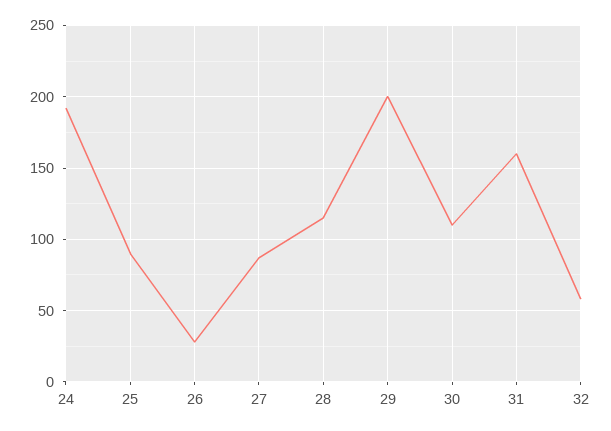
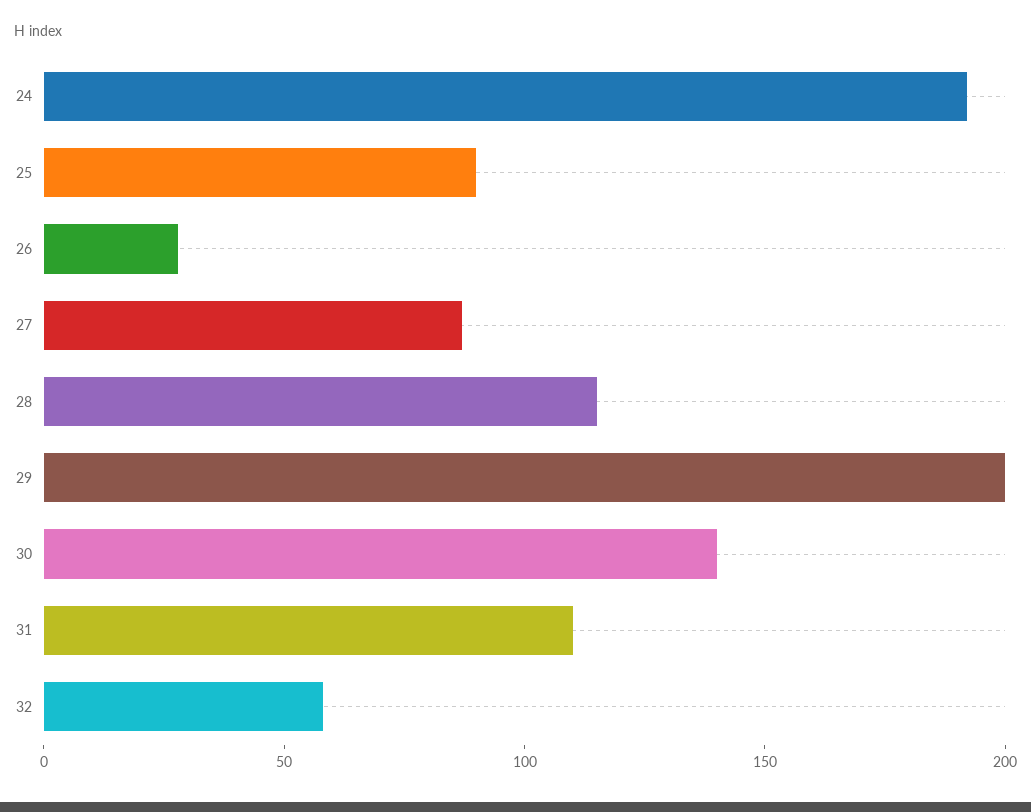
30: 110 -> 140
31: 160 -> 110

